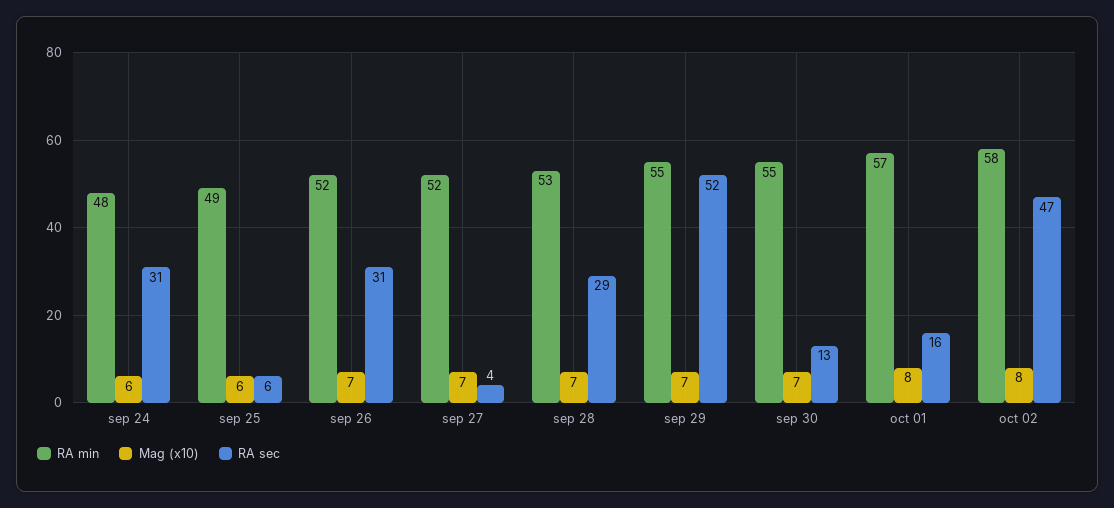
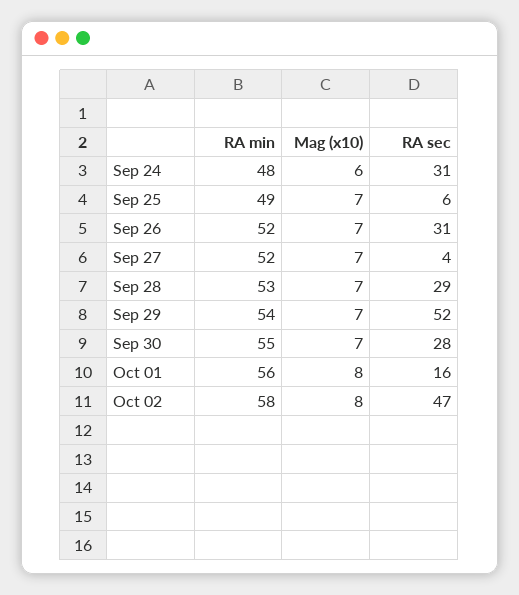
Mag (x10), sep 25: 6 -> 7
RA min, sep 29: 55 -> 54
RA sec, sep 30: 13 -> 28
RA min, oct 01: 57 -> 56

